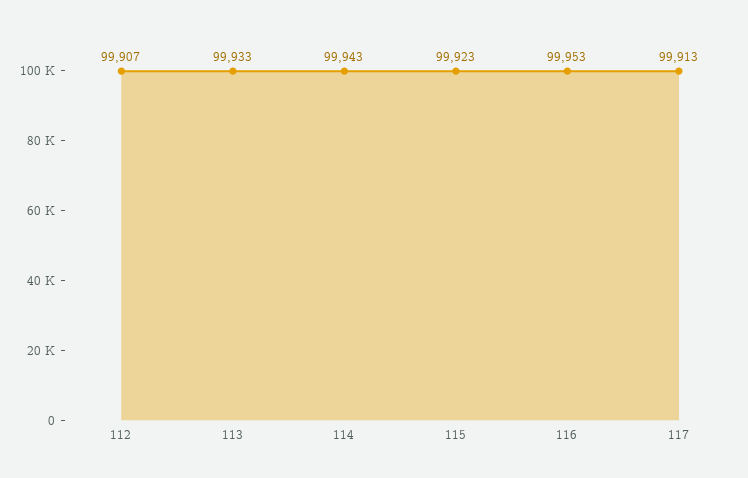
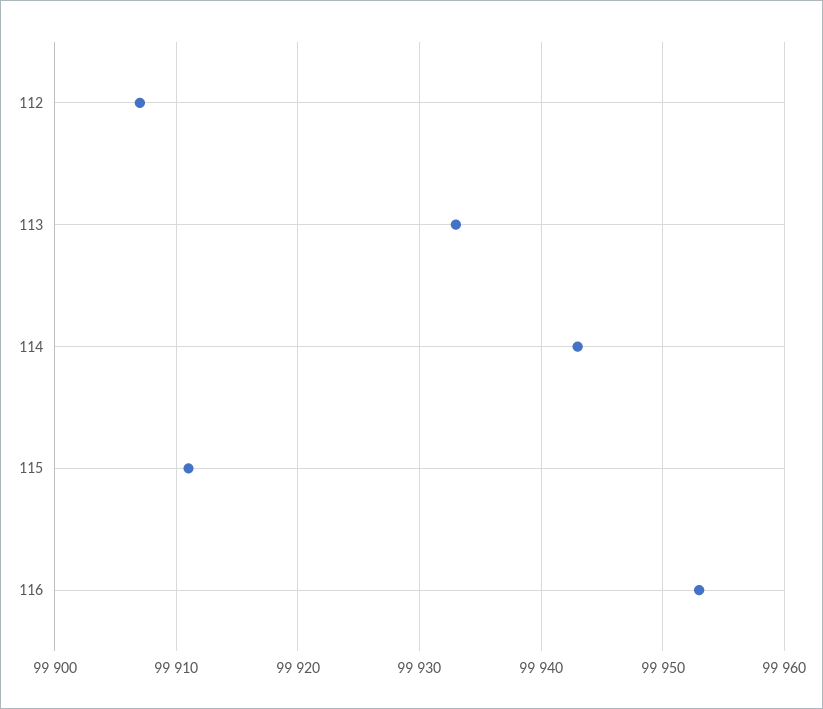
115: 99923 -> 99911
117: 99913 -> none

